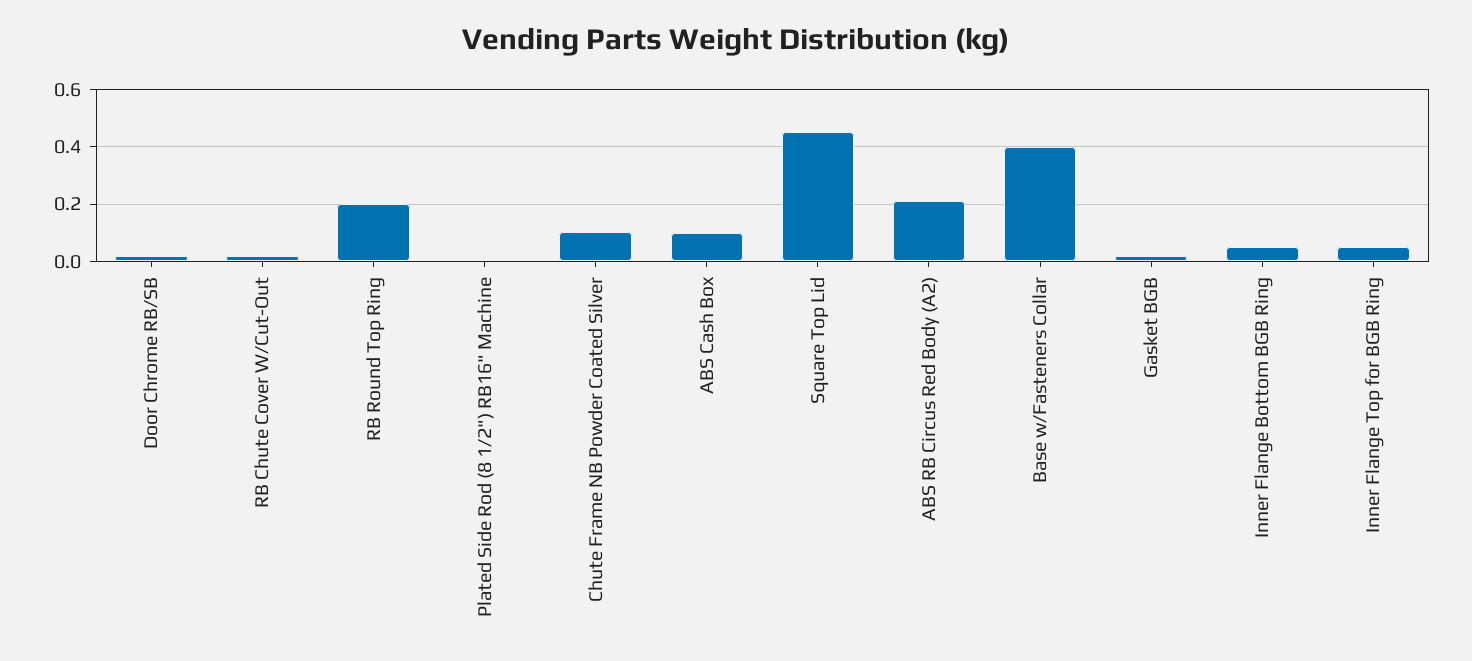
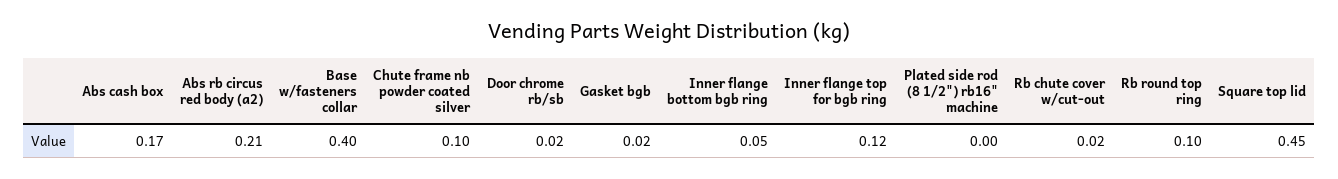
RB Round Top Ring: 0.2 -> 0.1
ABS Cash Box: 0.1 -> 0.17
Inner Flange Top for BGB Ring: 0.05 -> 0.12

